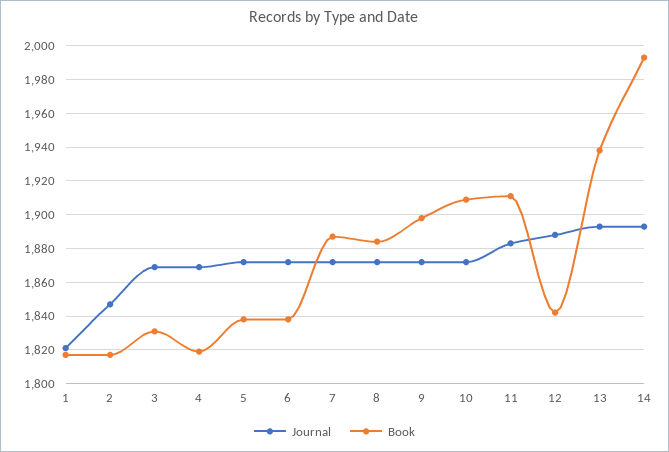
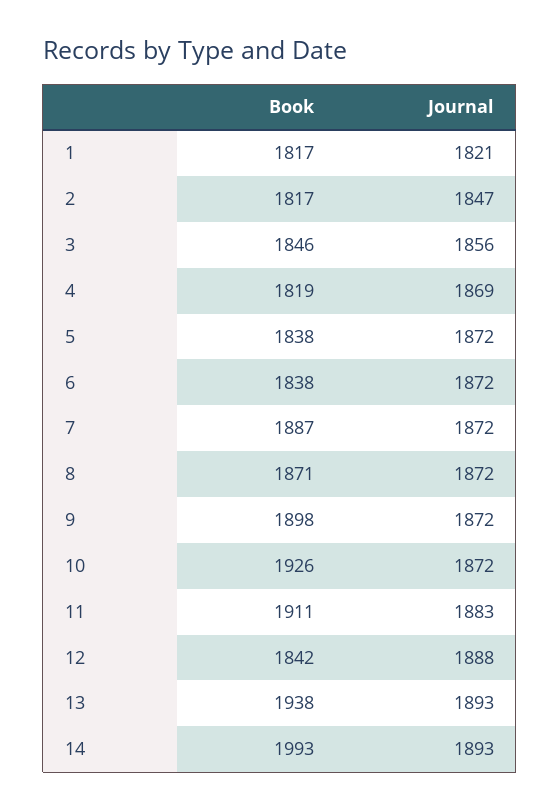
Journal, 3: 1870 -> 1856
Book, 3: 1830 -> 1846
Book, 8: 1885 -> 1871
Book, 10: 1910 -> 1926

